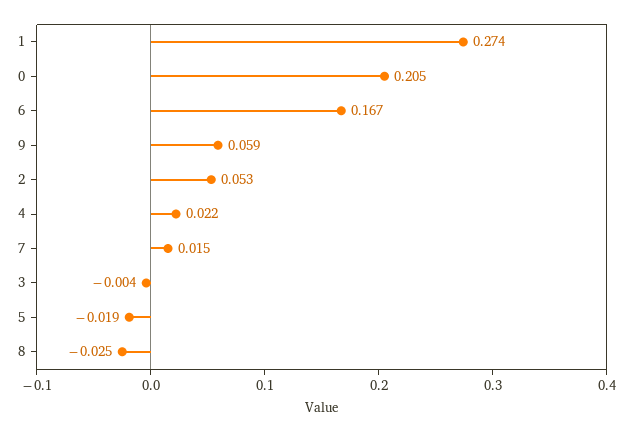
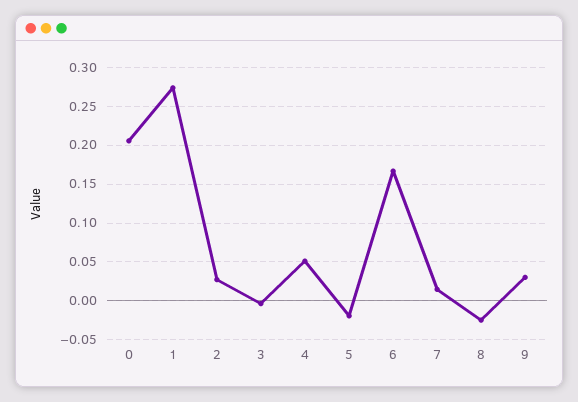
9: 0.059 -> 0.03
2: 0.053 -> 0.03
4: 0.022 -> 0.05

